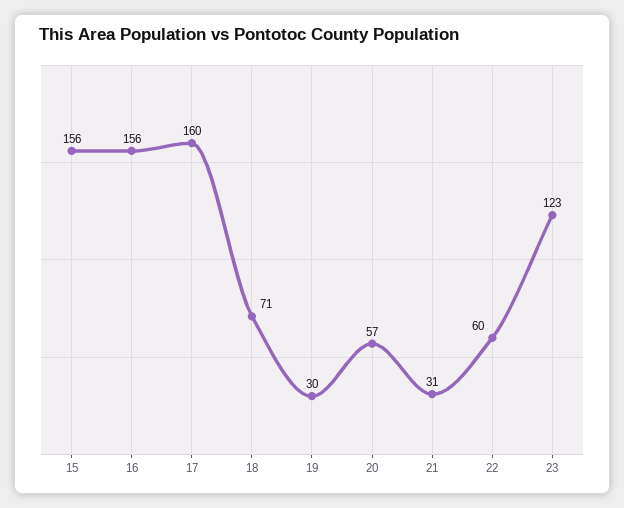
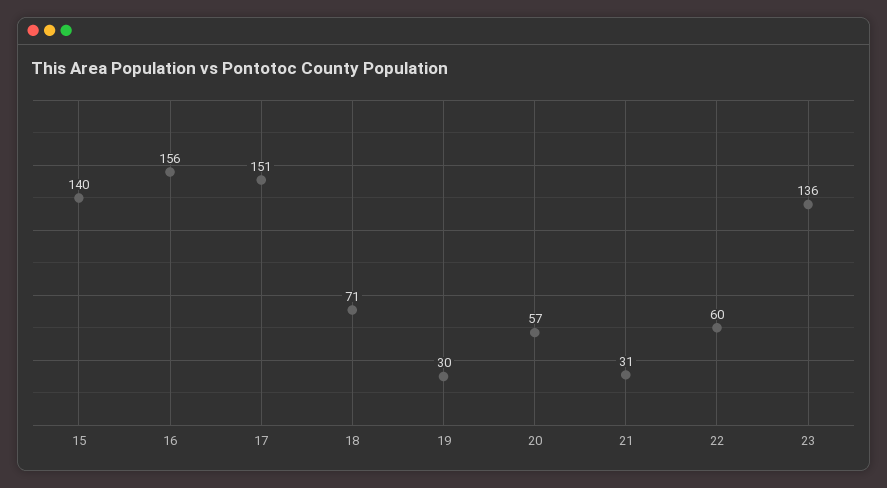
15: 156 -> 140
17: 160 -> 151
23: 123 -> 136

